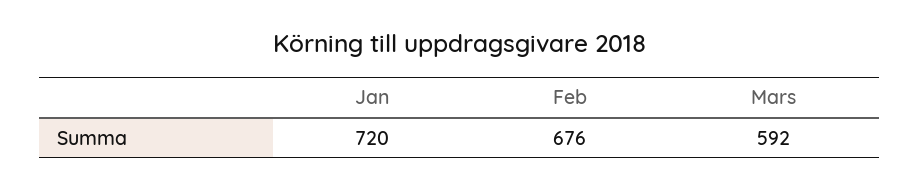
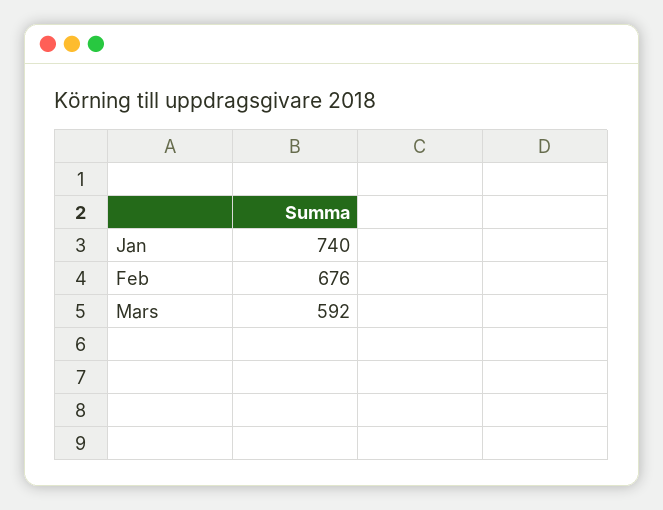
Jan: 720 -> 740

